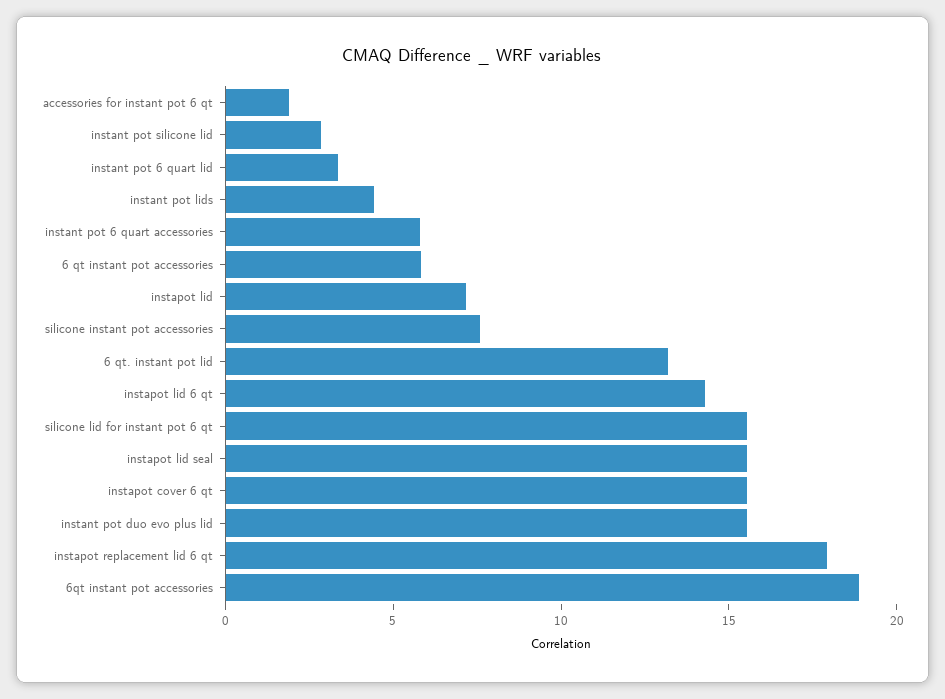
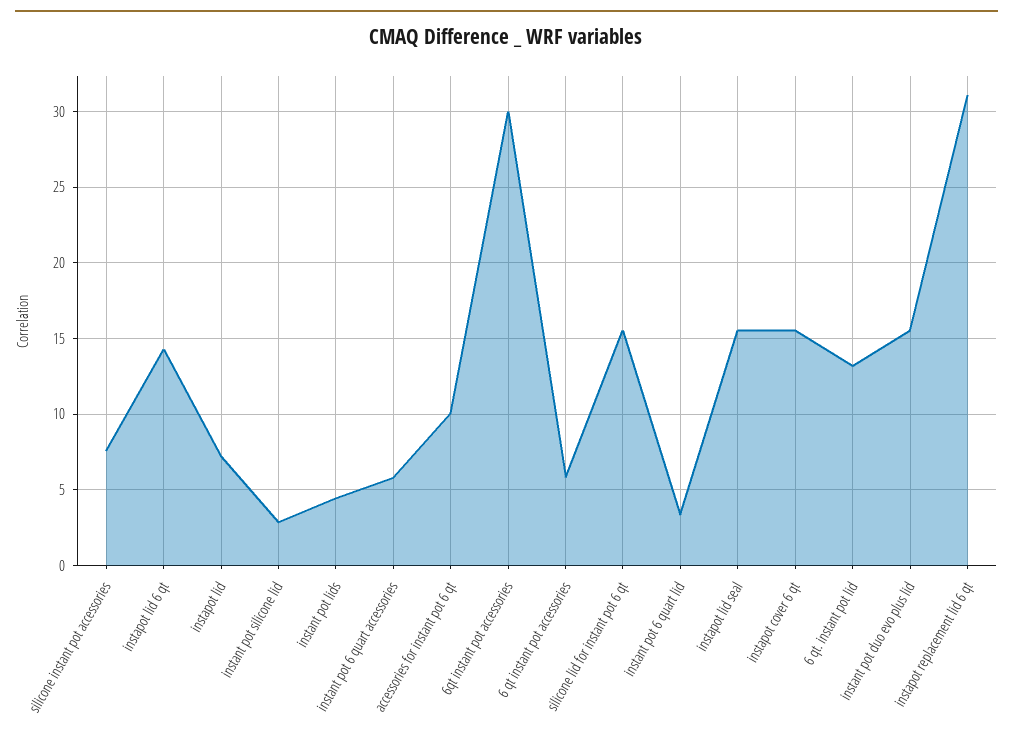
accessories for instant pot 6 qt: 2 -> 10
instapot replacement lid 6 qt: 18 -> 31
6qt instant pot accessories: 19 -> 30

